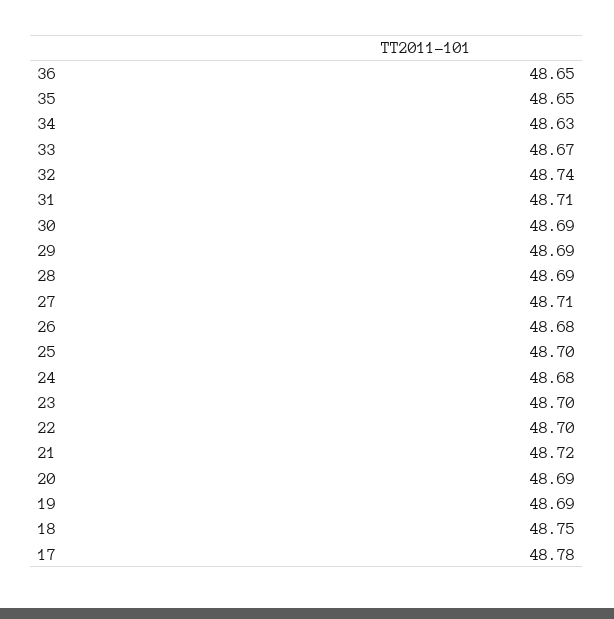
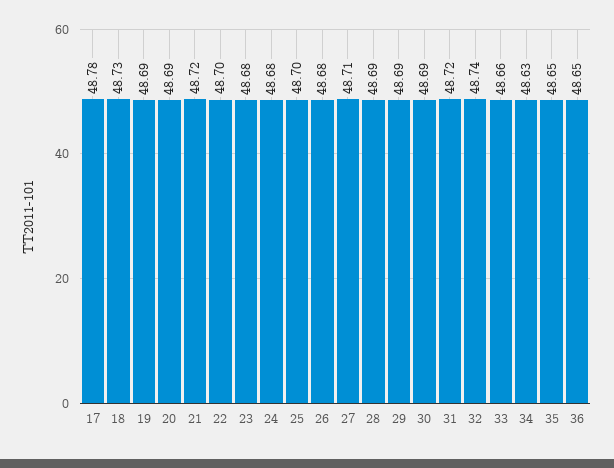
33: 48.67 -> 48.66
31: 48.71 -> 48.72
23: 48.7 -> 48.68
18: 48.75 -> 48.73

